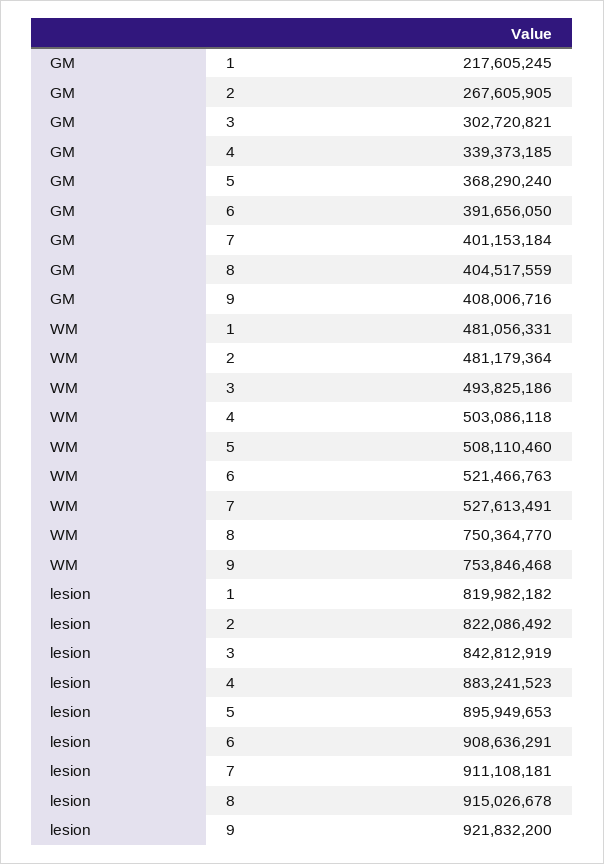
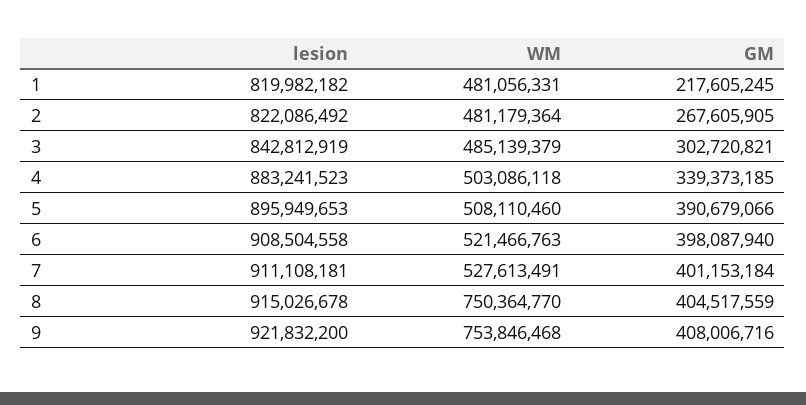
GM, 5: 368290240 -> 390679066
GM, 6: 391656050 -> 398087940
WM, 3: 493825186 -> 485139379
lesion, 6: 908636291 -> 908504558

